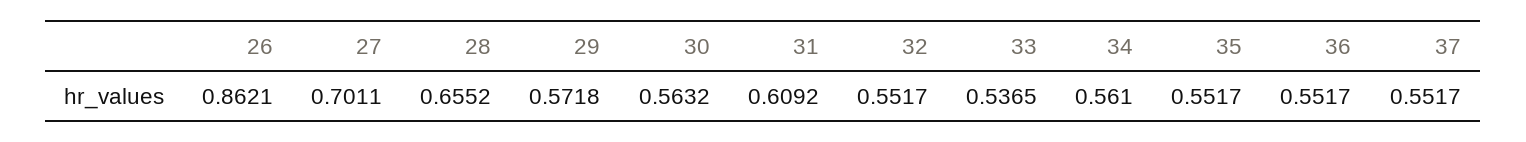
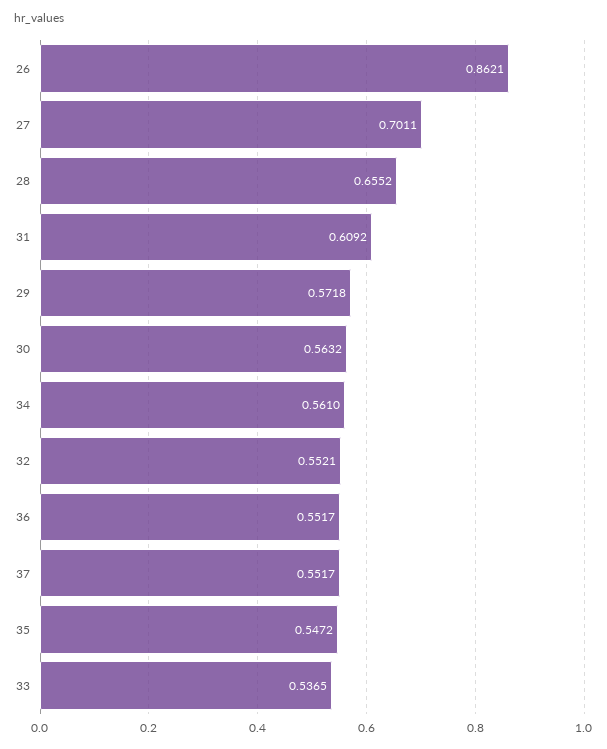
32: 0.5517 -> 0.5521
35: 0.5517 -> 0.5472

